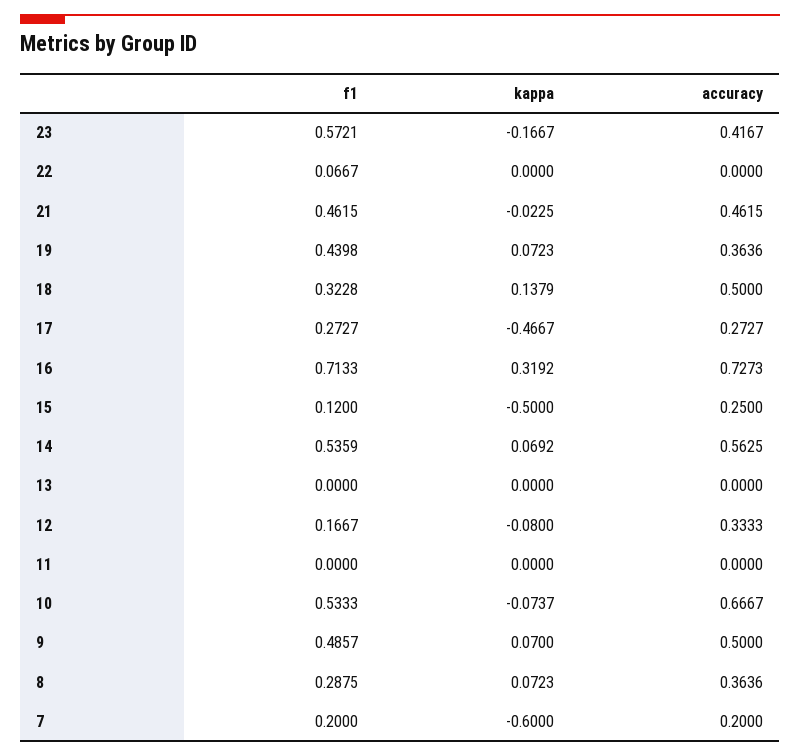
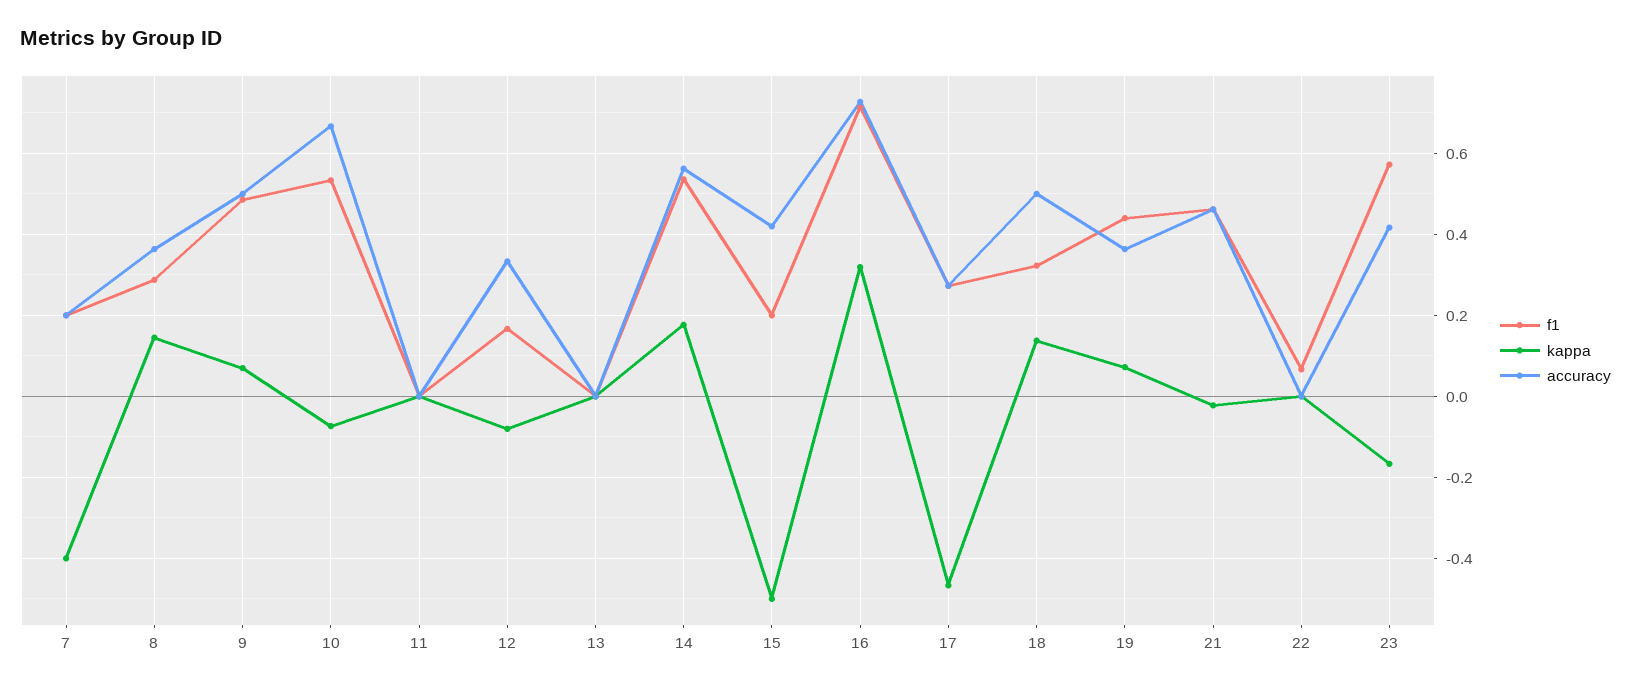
f1, 15: 0.12 -> 0.2
accuracy, 15: 0.25 -> 0.42
kappa, 14: 0.0692 -> 0.18
kappa, 8: 0.0723 -> 0.14
kappa, 7: -0.6 -> -0.4

